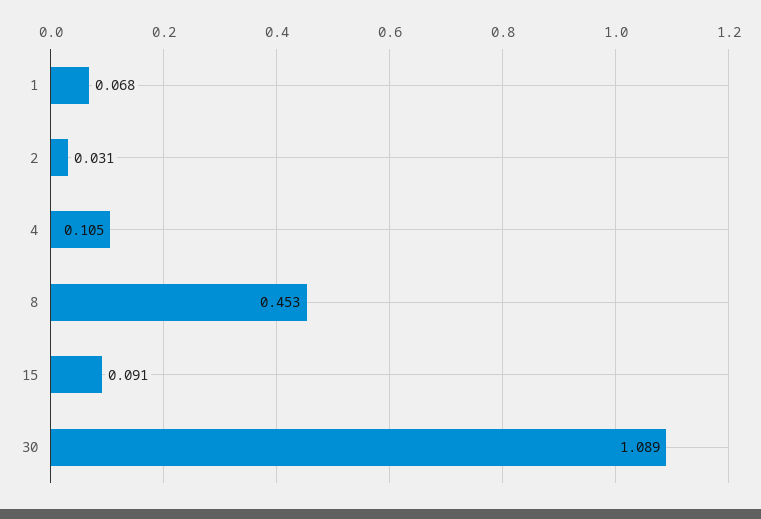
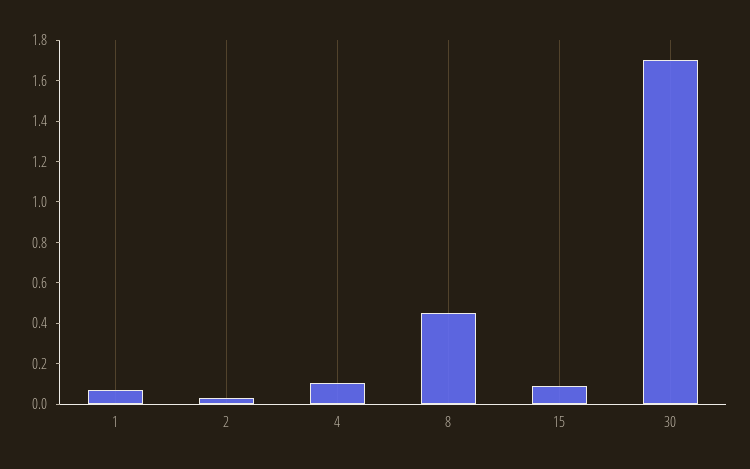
30: 1.089 -> 1.7

